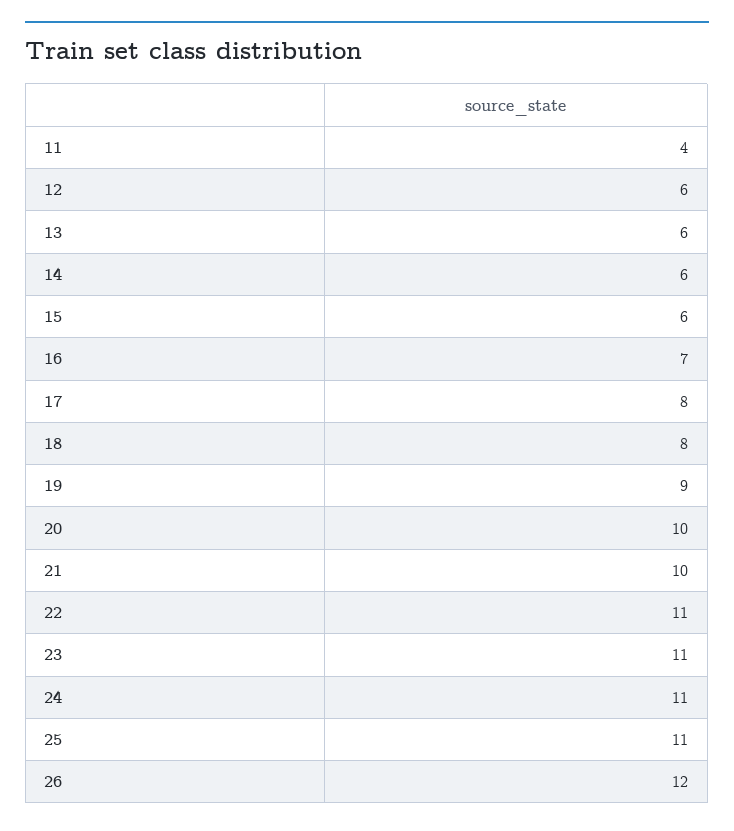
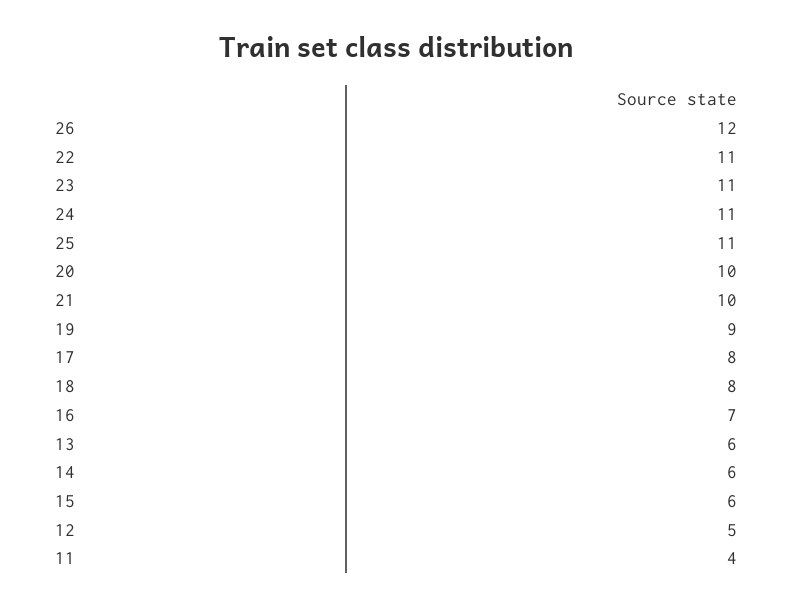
12: 6 -> 5

